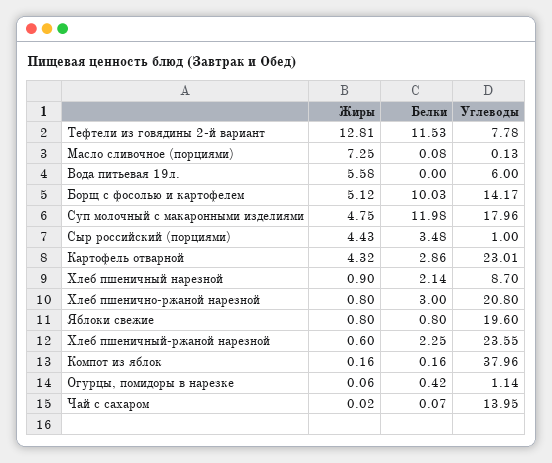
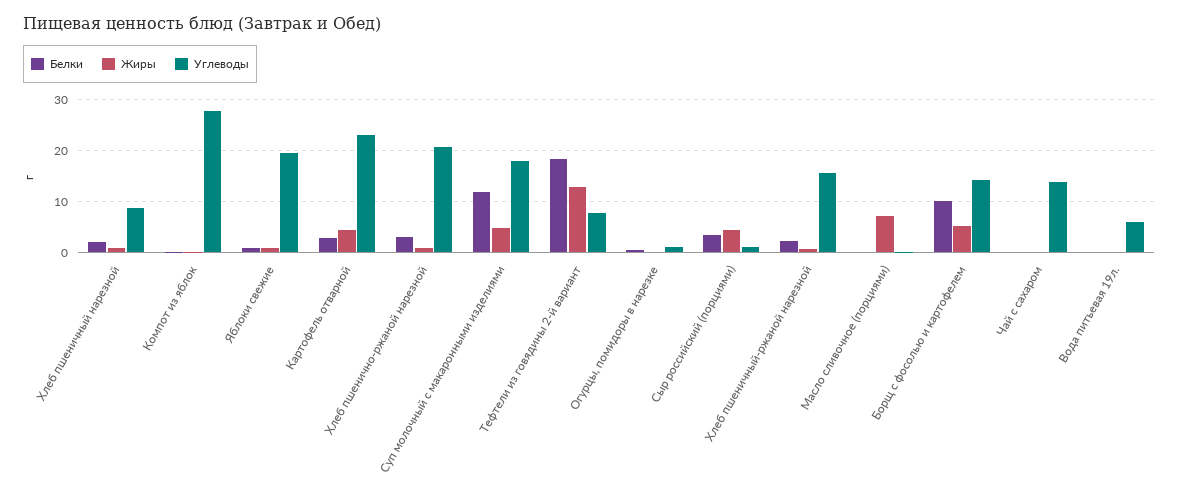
Белки, Тефтели из говядины 2-й вариант: 11.53 -> 18
Жиры, Вода питьевая 19л.: 5.58 -> 0
Углеводы, Хлеб пшеничный-ржаной нарезной: 23.55 -> 16
Углеводы, Компот из яблок: 37.96 -> 28

